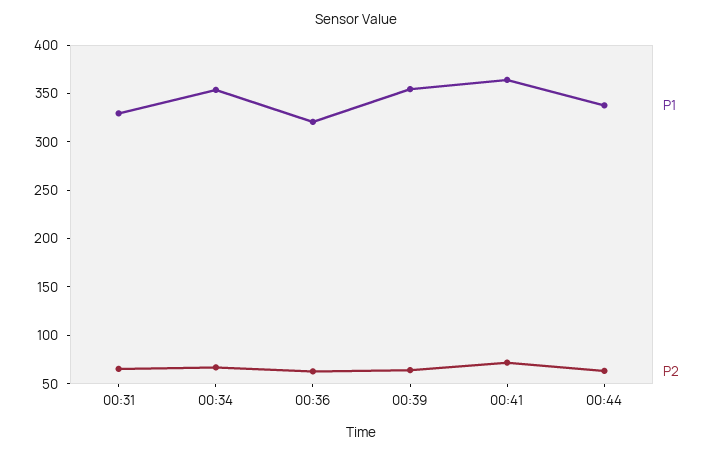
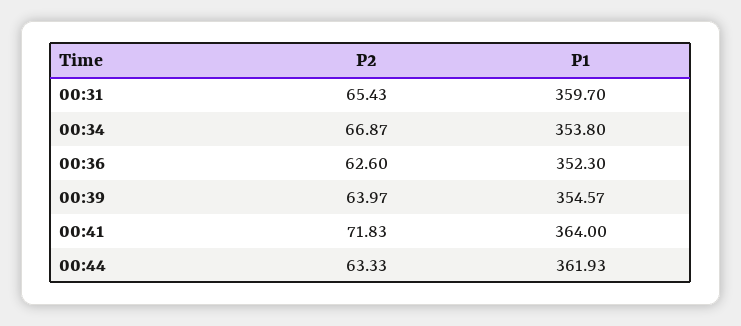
P1, 00:31: 330 -> 359.7
P1, 00:36: 320 -> 352.3
P1, 00:44: 340 -> 361.93

